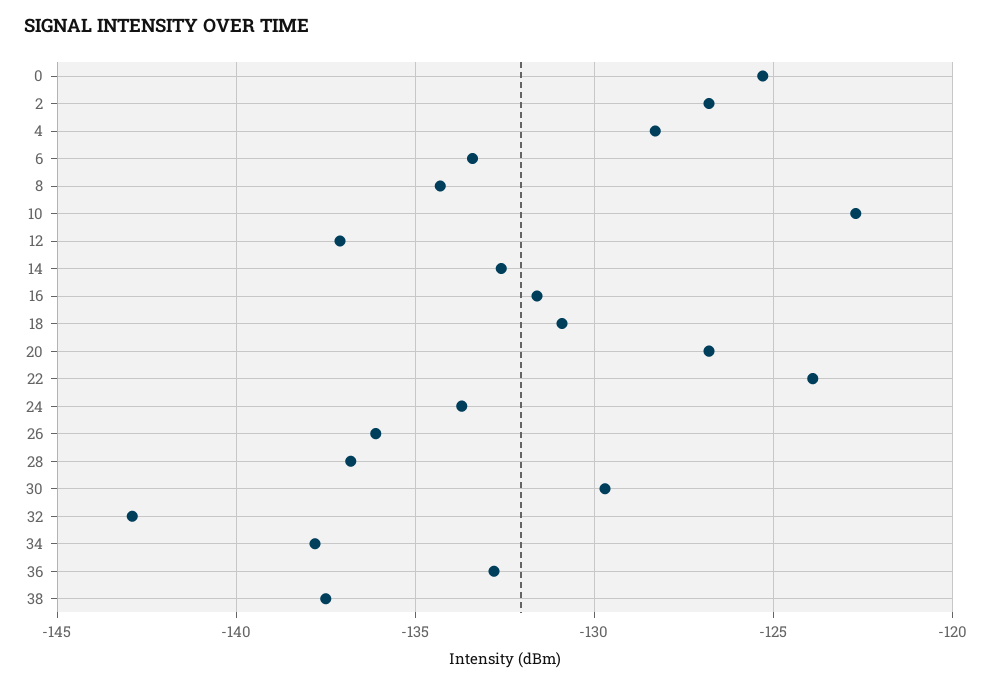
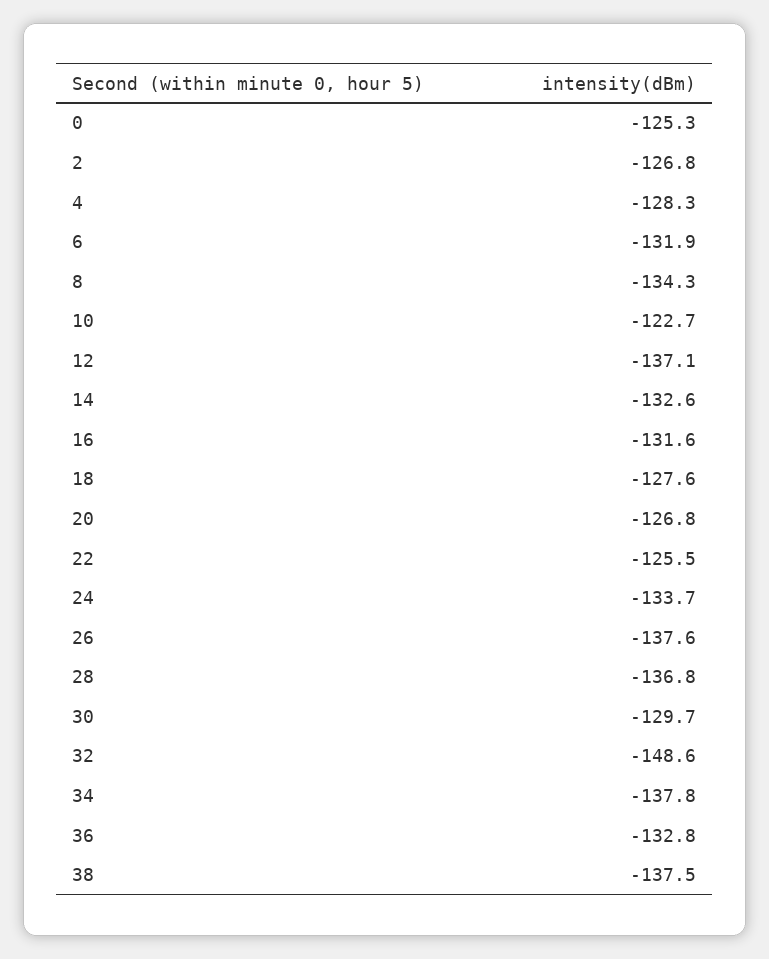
6: -133.5 -> -131.9
18: -131 -> -127.6
22: -124 -> -125.5
26: -136 -> -137.6
32: -143 -> -148.6

